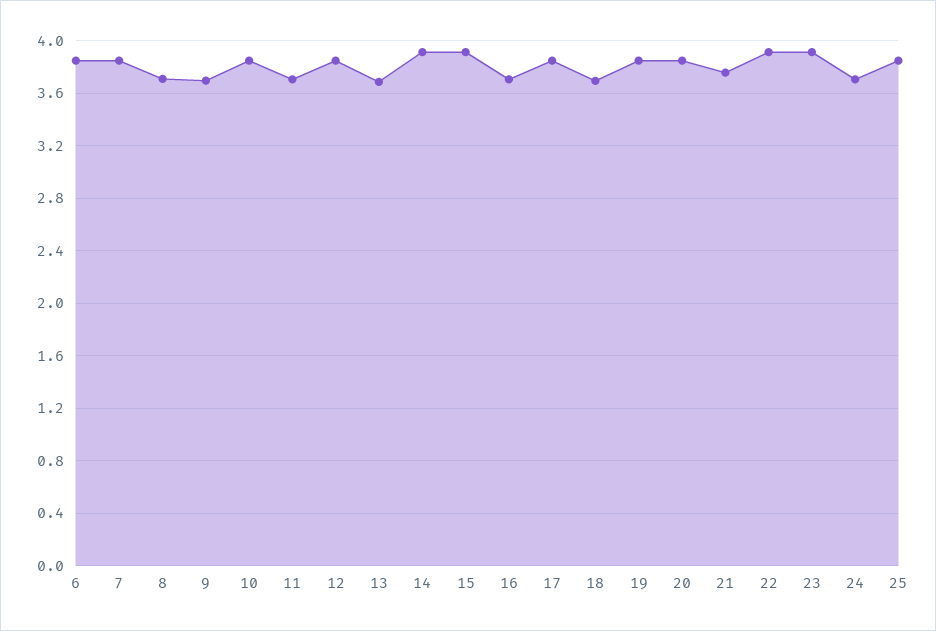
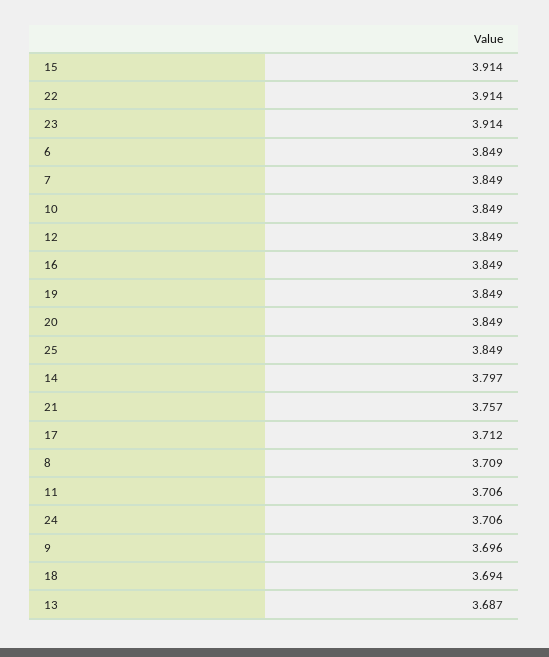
14: 3.9 -> 3.797
16: 3.7 -> 3.849
17: 3.85 -> 3.712

